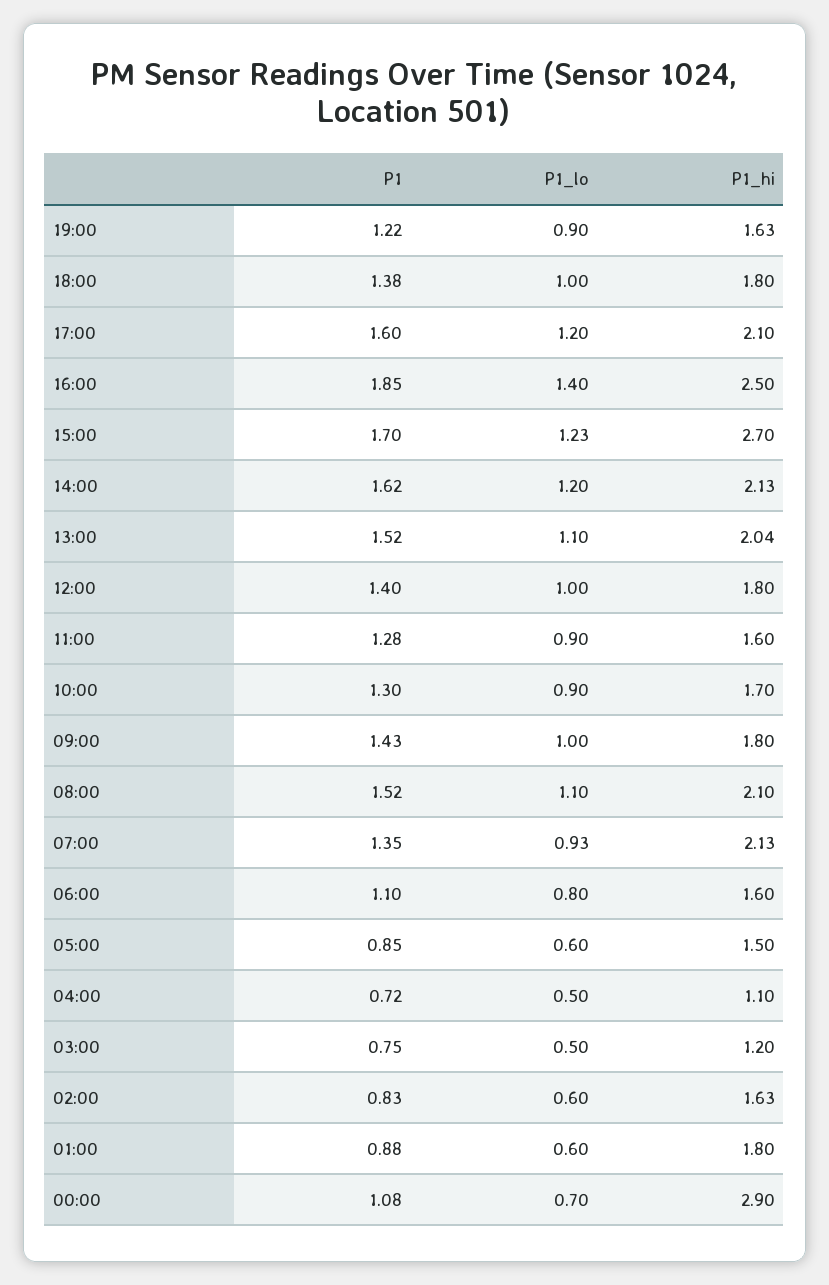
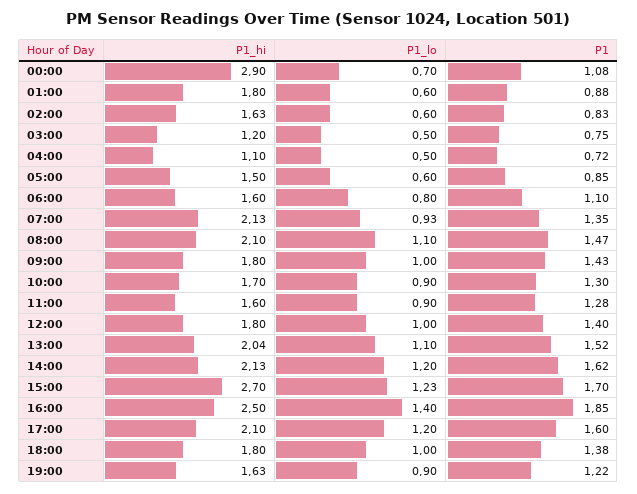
P1, 08:00: 1.52 -> 1.47

